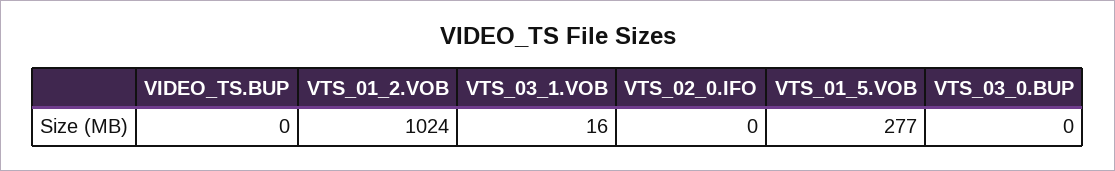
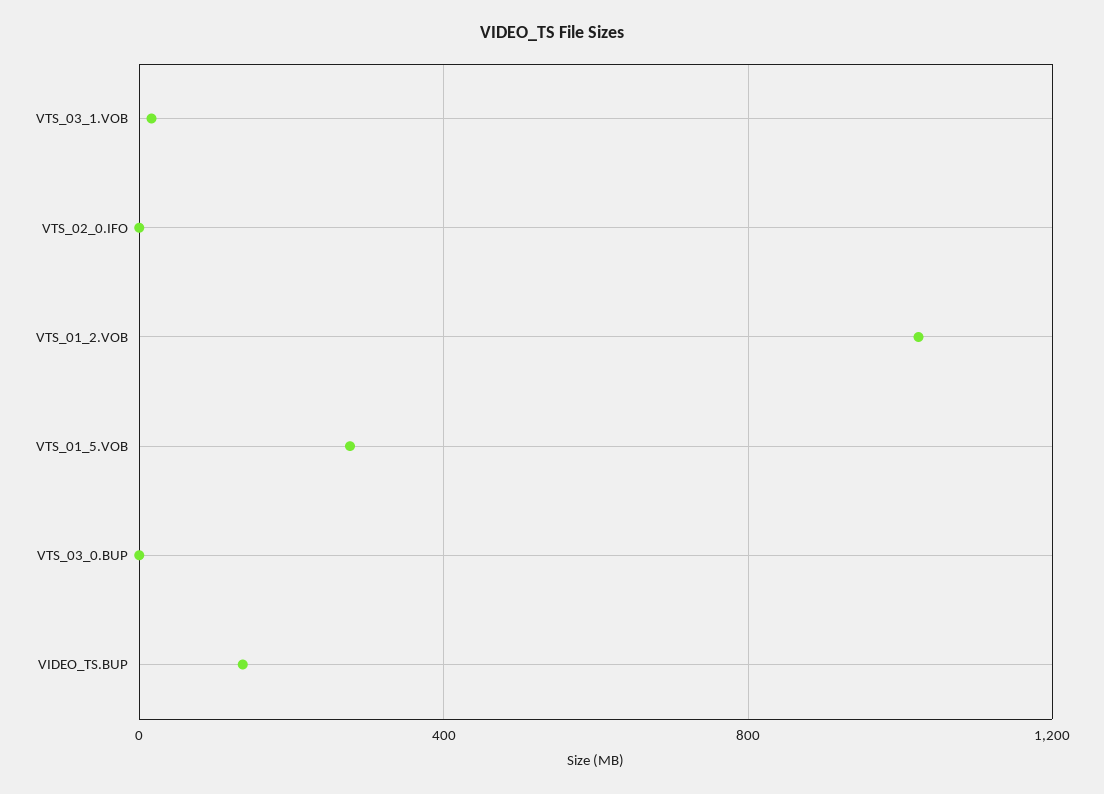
VIDEO_TS.BUP: 0 -> 150

